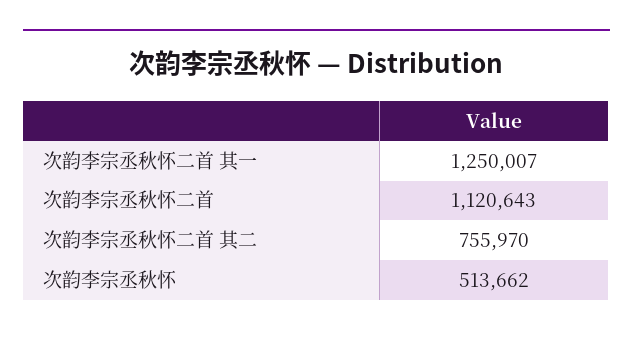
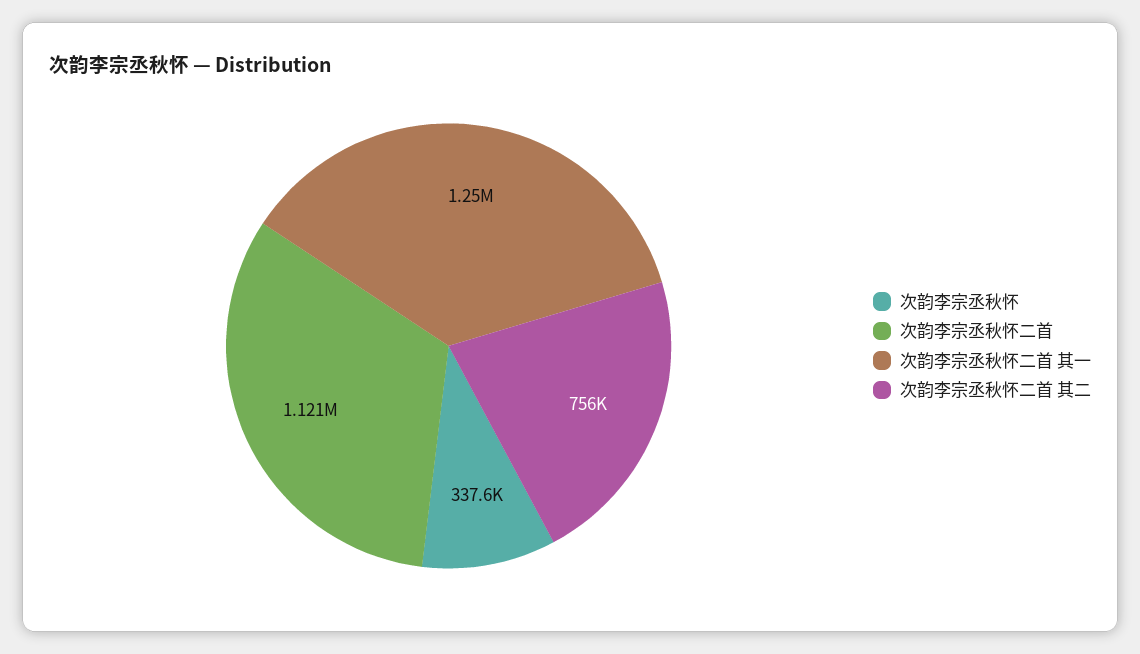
次韵李宗丞秋怀: 513662 -> 337600

